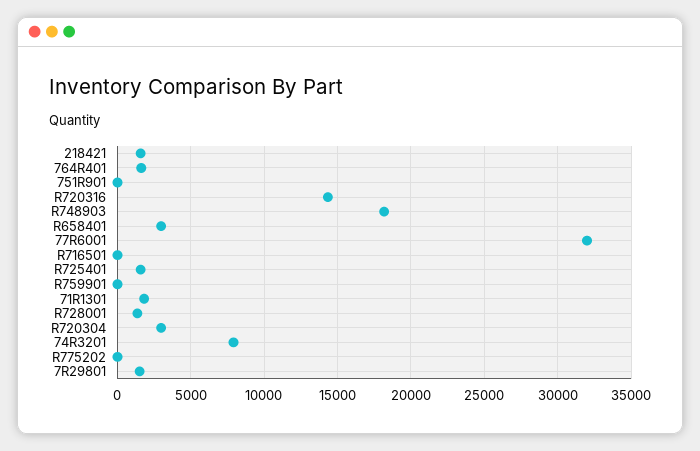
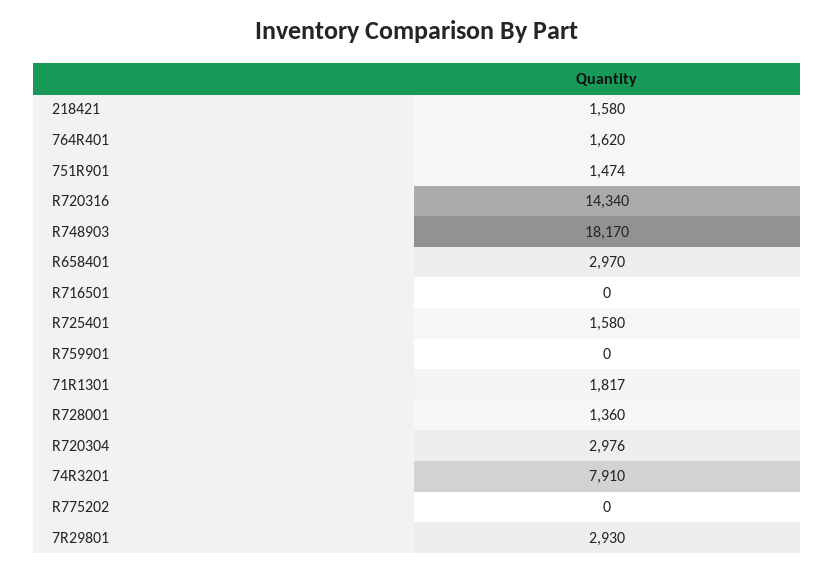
751R901: 0 -> 1474
77R6001: 32000 -> none
7R29801: 1500 -> 2930

